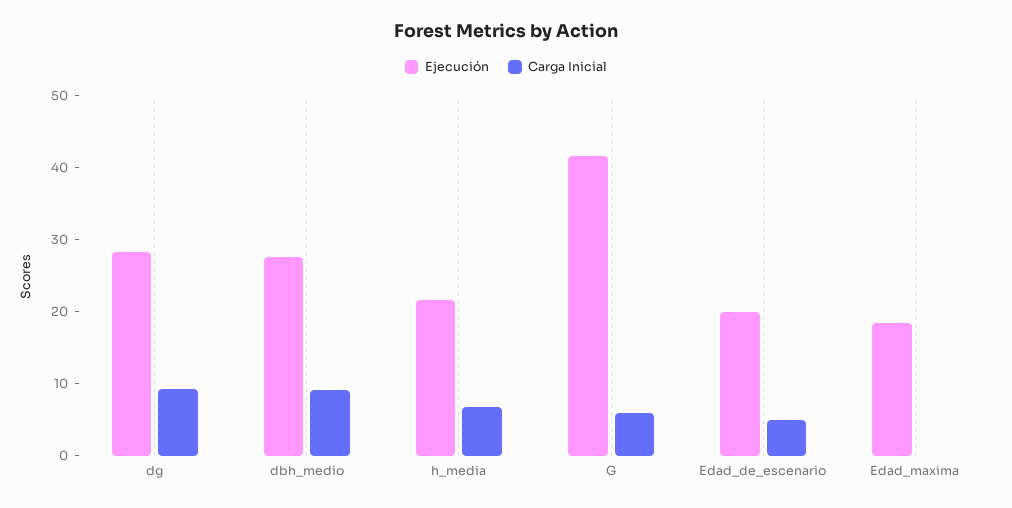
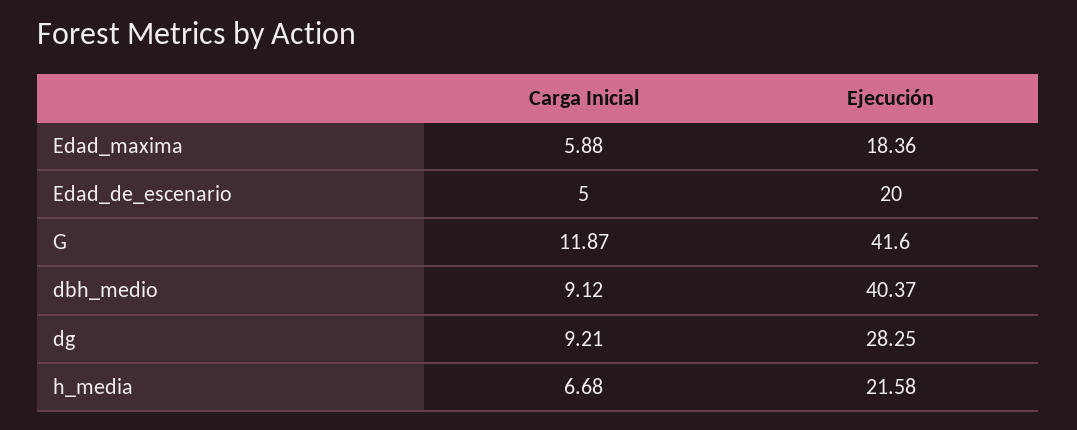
Ejecución, dbh_medio: 28 -> 40.37
Carga Inicial, G: 6 -> 11.87
Carga Inicial, Edad_maxima: 0 -> 5.88

